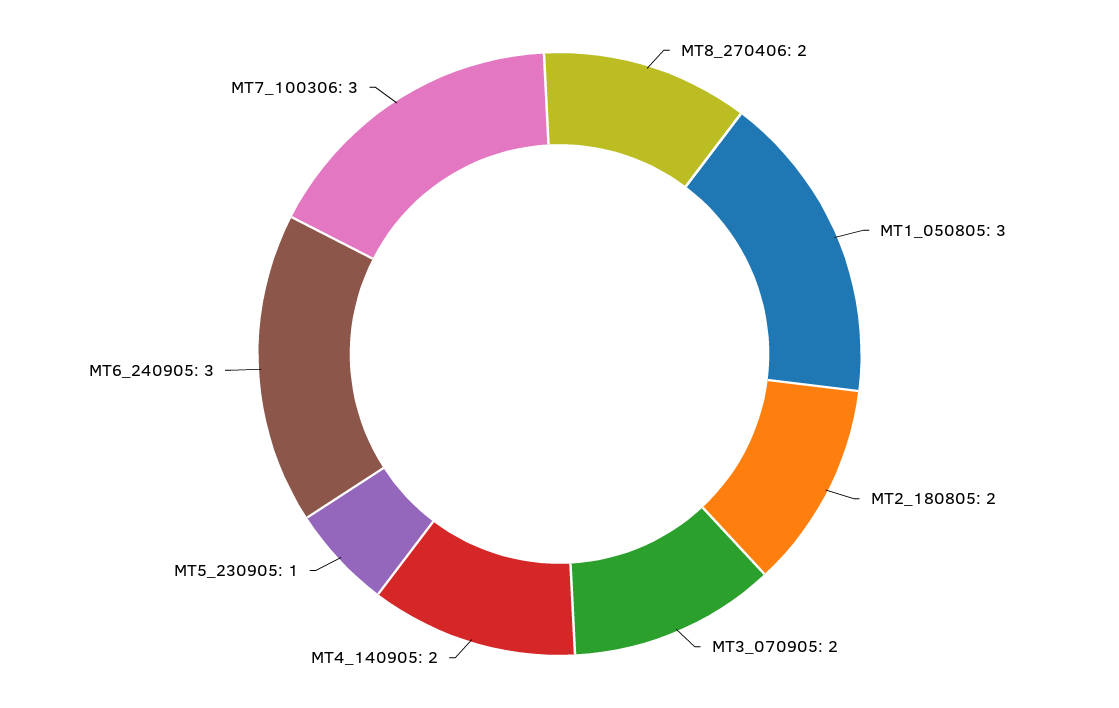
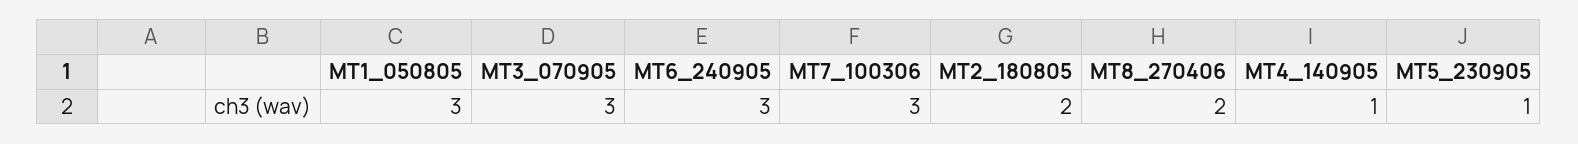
MT3_070905: 2 -> 3
MT4_140905: 2 -> 1

